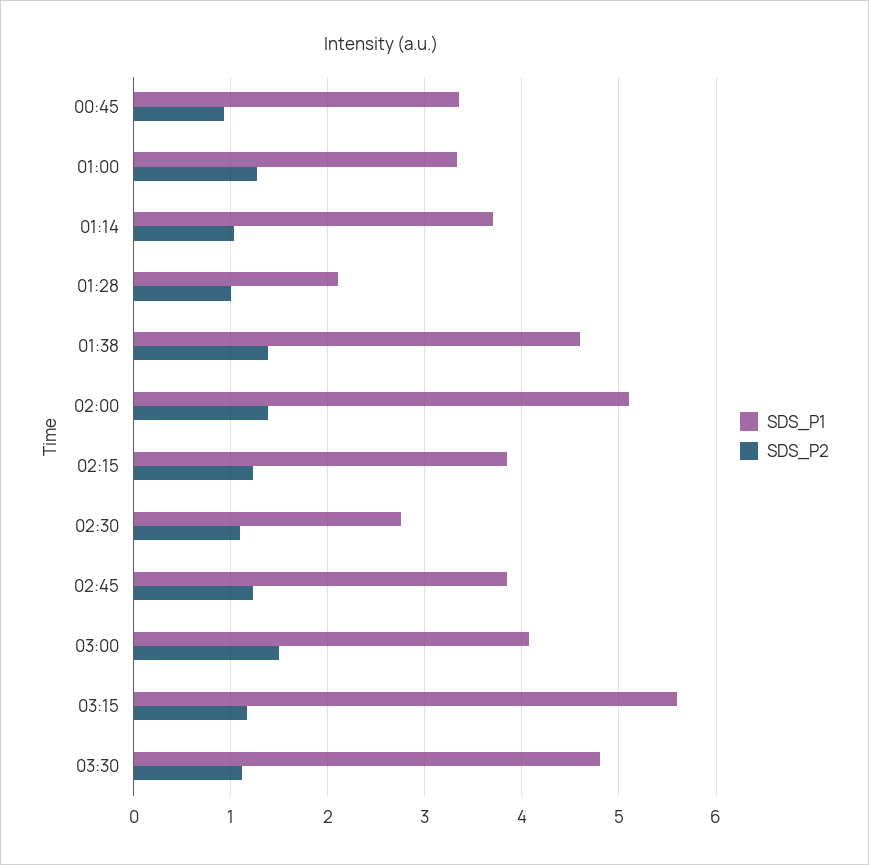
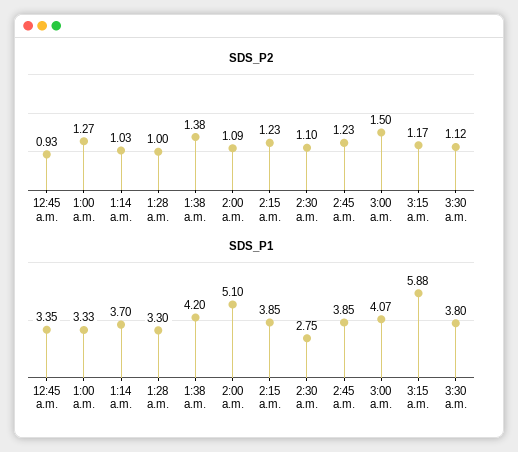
SDS_P1, 01:28: 2.1 -> 3.3
SDS_P1, 01:38: 4.6 -> 4.2
SDS_P2, 02:00: 1.4 -> 1.09
SDS_P1, 03:15: 5.6 -> 5.88
SDS_P1, 03:30: 4.8 -> 3.8

